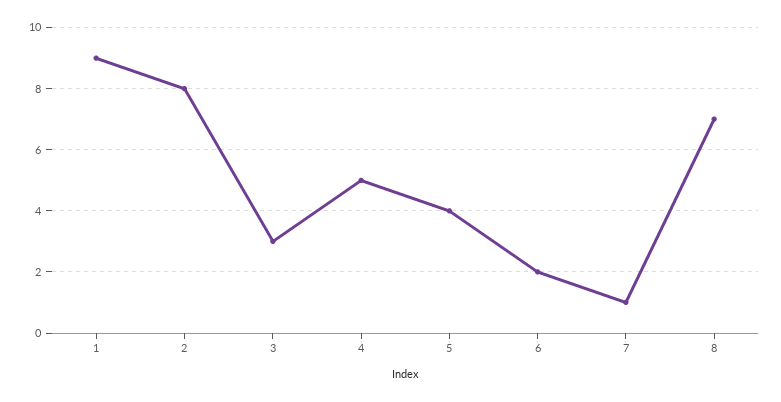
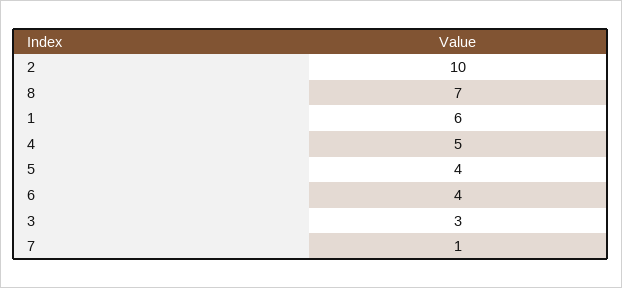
1: 9 -> 6
2: 8 -> 10
6: 2 -> 4

